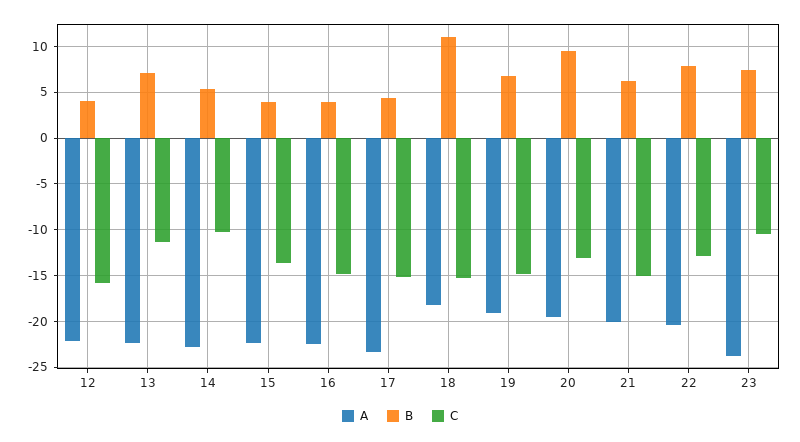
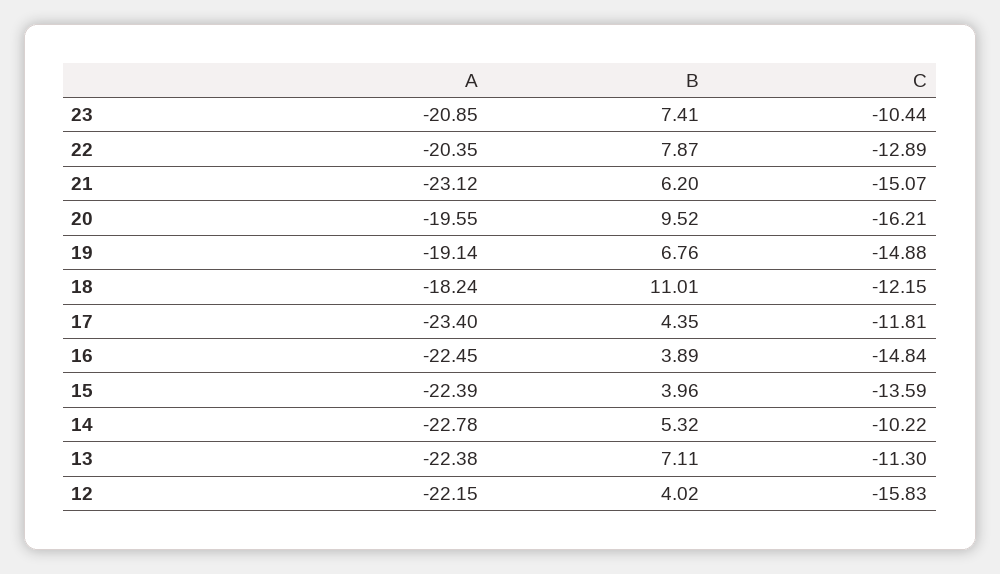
C, 17: -15 -> -11.81
C, 18: -15 -> -12.15
C, 20: -13 -> -16.21
A, 21: -20 -> -23.12
A, 23: -24 -> -20.85

